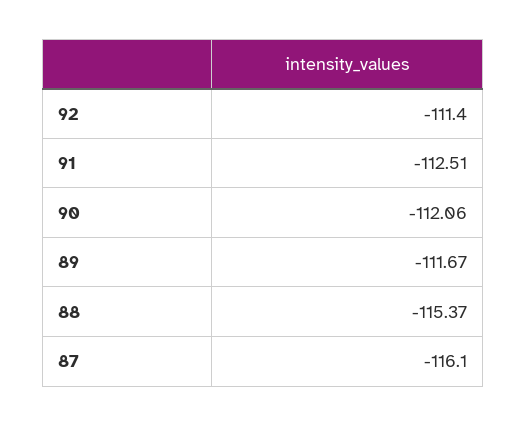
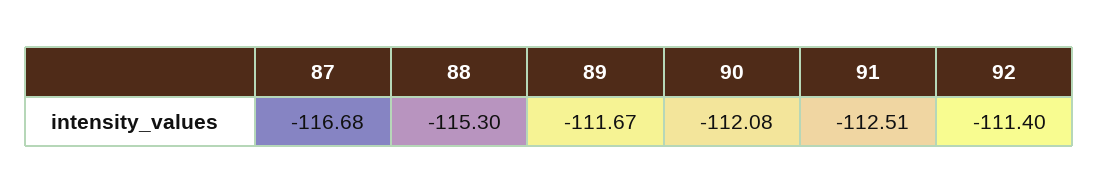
90: -112.06 -> -112.08
88: -115.37 -> -115.3
87: -116.1 -> -116.68

